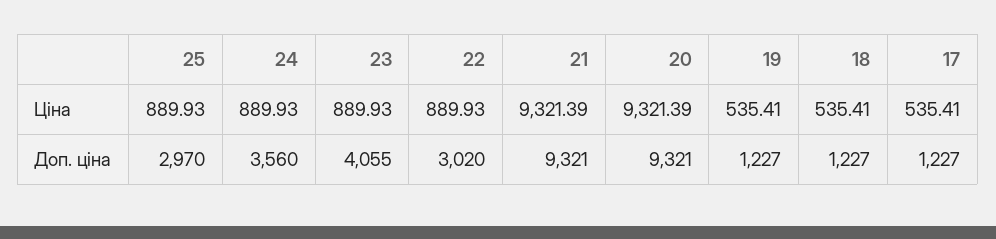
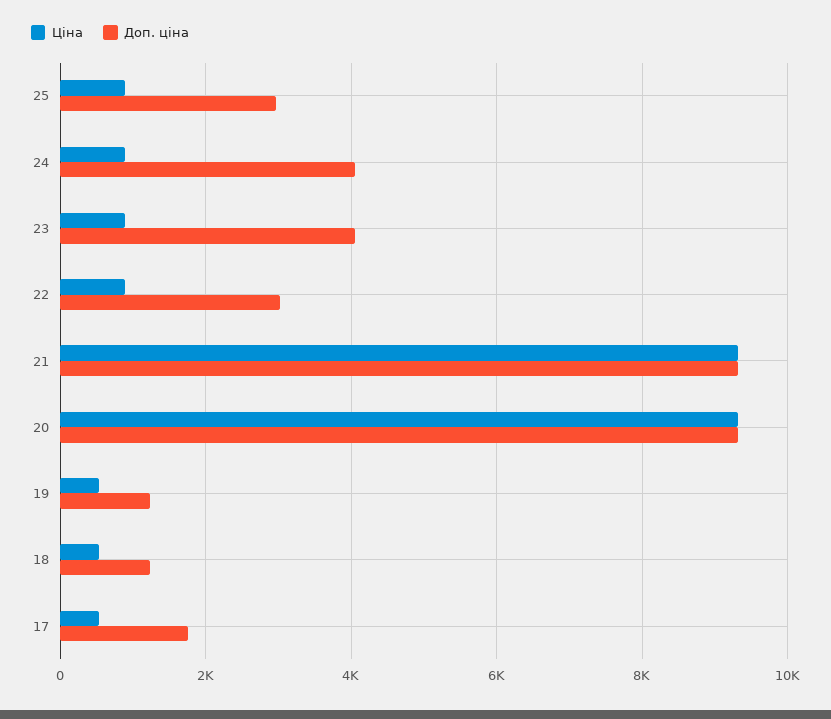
Доп. ціна, 24: 3560 -> 4000
Доп. ціна, 17: 1227 -> 1800

